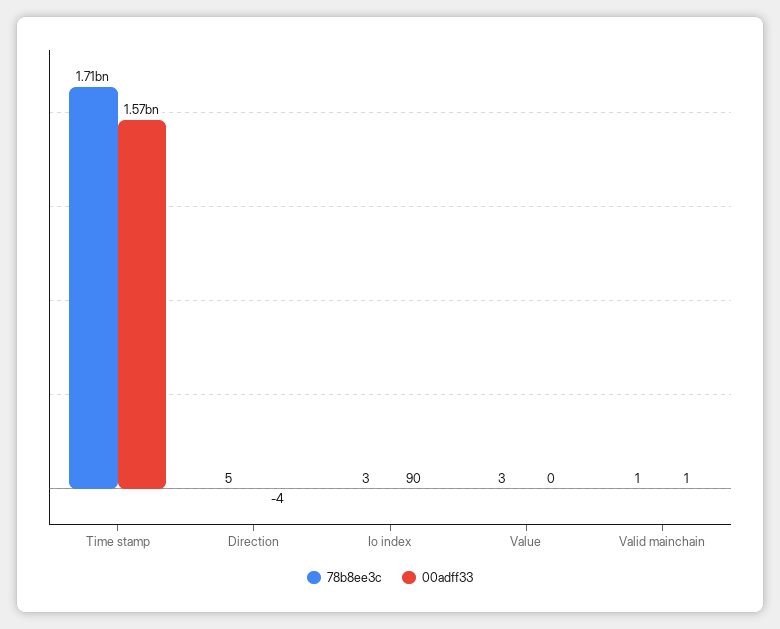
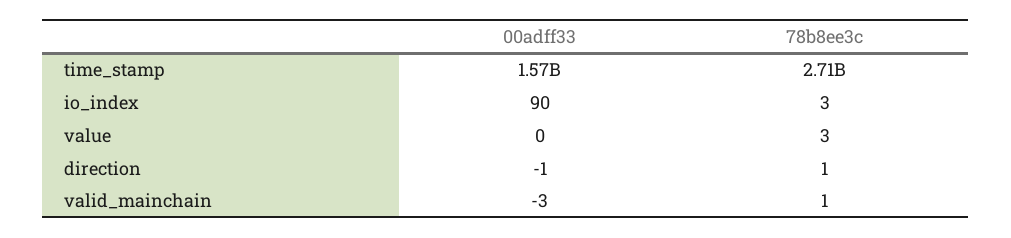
78b8ee3c, Time stamp: 1710000000 -> 2710000000
78b8ee3c, Direction: 5 -> 1
00adff33, Direction: -4 -> -1
00adff33, Valid mainchain: 1 -> -3

